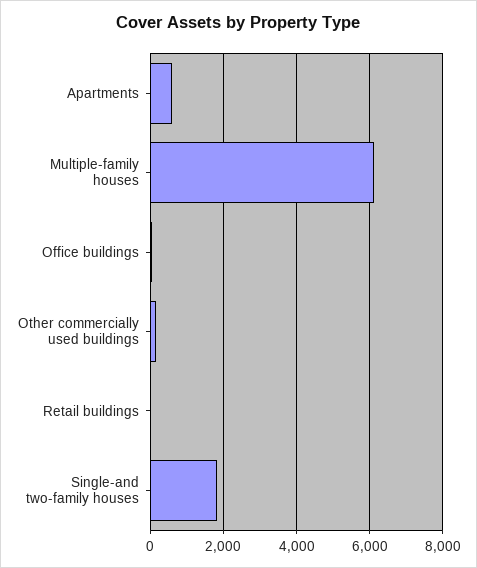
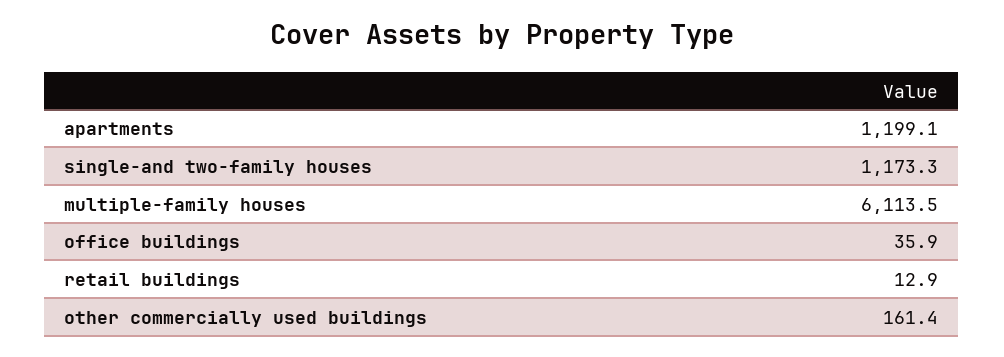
Apartments: 600 -> 1199.1
Single-and two-family houses: 1800 -> 1173.3

